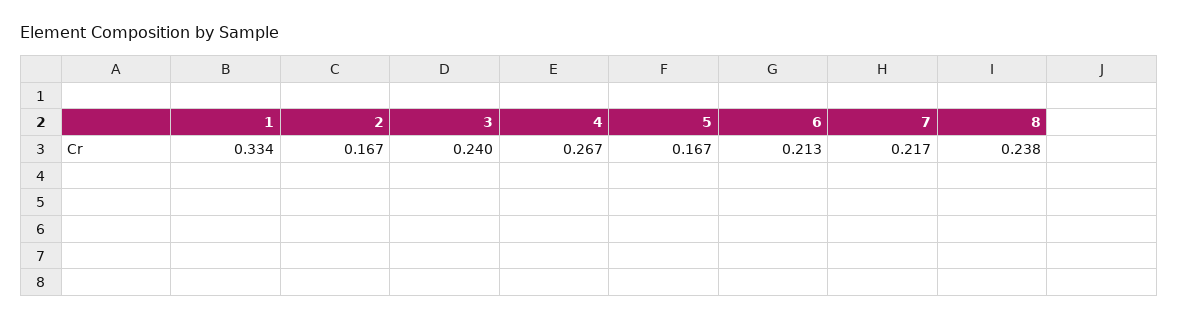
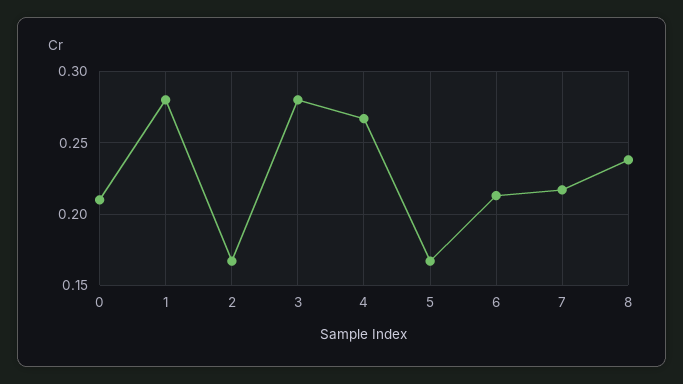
1: 0.334 -> 0.28
3: 0.24 -> 0.28
0: none -> 0.21

